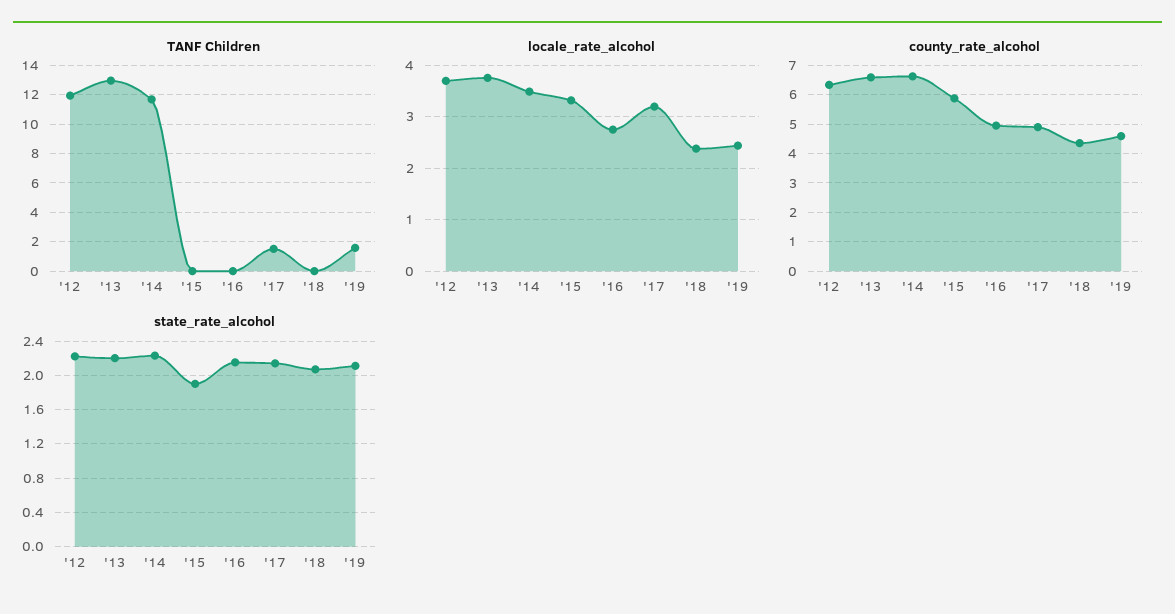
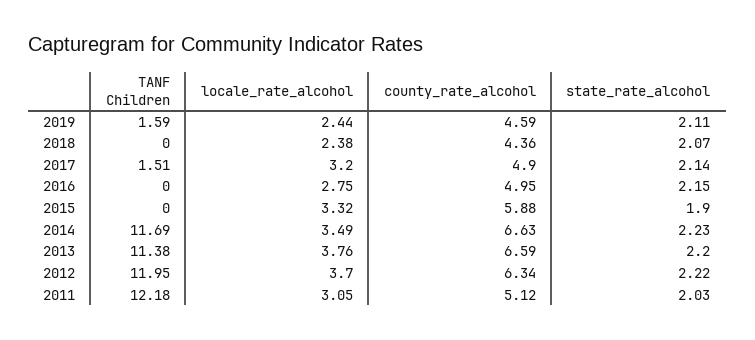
TANF Children, '13: 13 -> 11.38
TANF Children, 2011: none -> 12.18
locale_rate_alcohol, 2011: none -> 3.05
county_rate_alcohol, 2011: none -> 5.12
state_rate_alcohol, 2011: none -> 2.03

